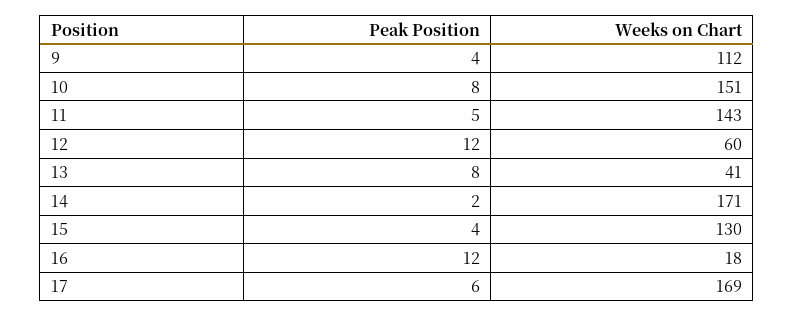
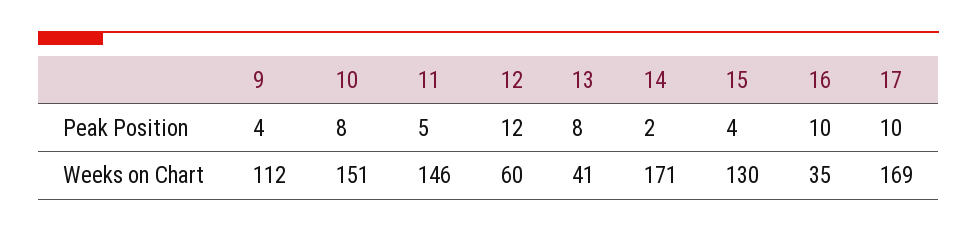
Weeks on Chart, 11: 143 -> 146
Peak Position, 16: 12 -> 10
Weeks on Chart, 16: 18 -> 35
Peak Position, 17: 6 -> 10

